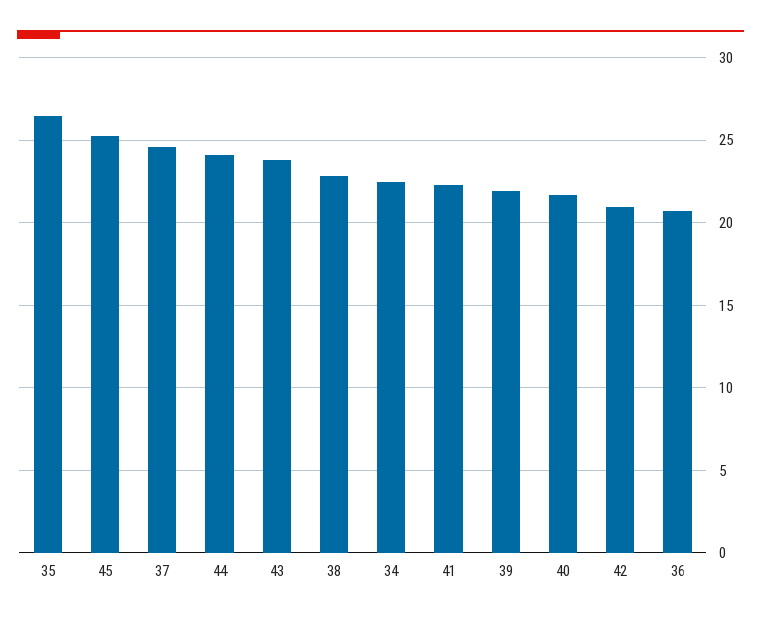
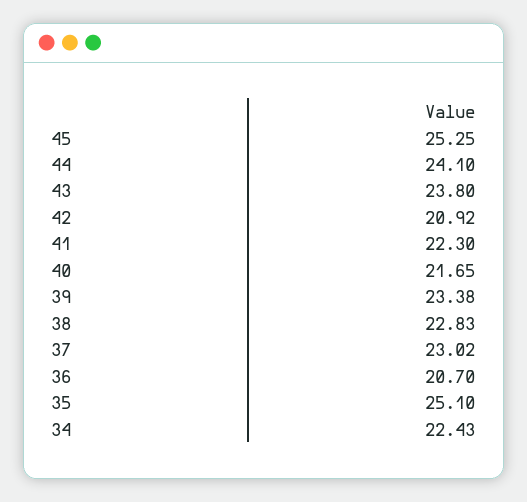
35: 26.5 -> 25.1
37: 24.5 -> 23.02
39: 22 -> 23.38

